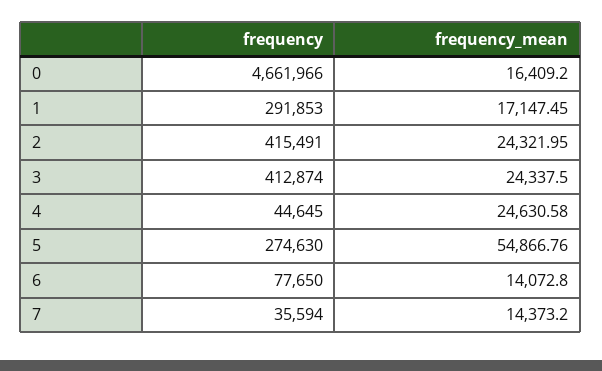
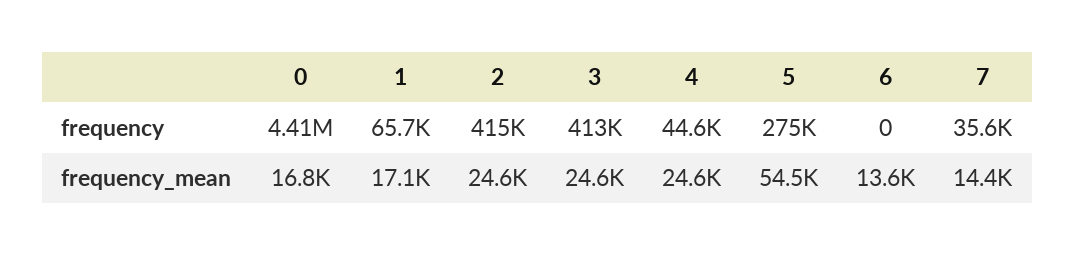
frequency, 0: 4661966 -> 4410000
frequency_mean, 0: 16409.2 -> 16800
frequency, 1: 291853 -> 65700
frequency_mean, 2: 24321.95 -> 24600
frequency_mean, 3: 24337.5 -> 24600
frequency_mean, 5: 54866.76 -> 54500
frequency, 6: 77650 -> 0
frequency_mean, 6: 14072.8 -> 13600

